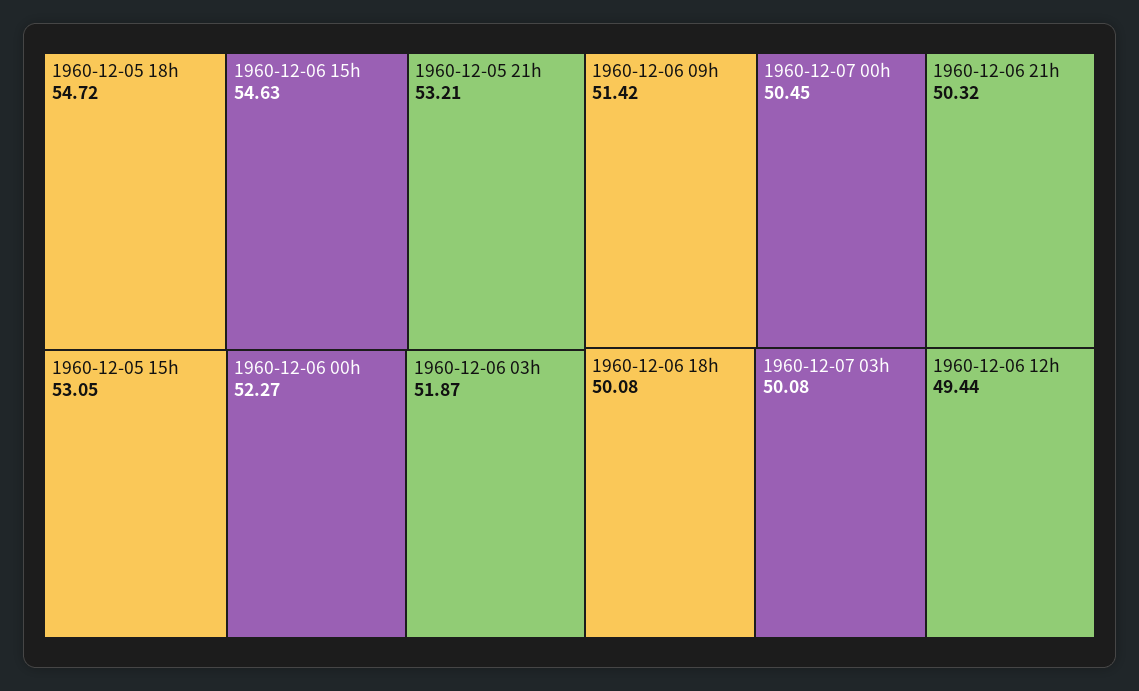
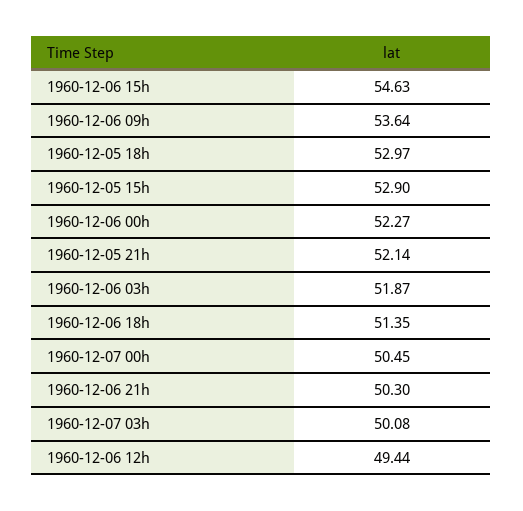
1960-12-05 18h: 54.72 -> 52.97
1960-12-05 21h: 53.21 -> 52.14
1960-12-05 15h: 53.05 -> 52.9
1960-12-06 09h: 51.42 -> 53.64
1960-12-06 21h: 50.32 -> 50.3
1960-12-06 18h: 50.08 -> 51.35

